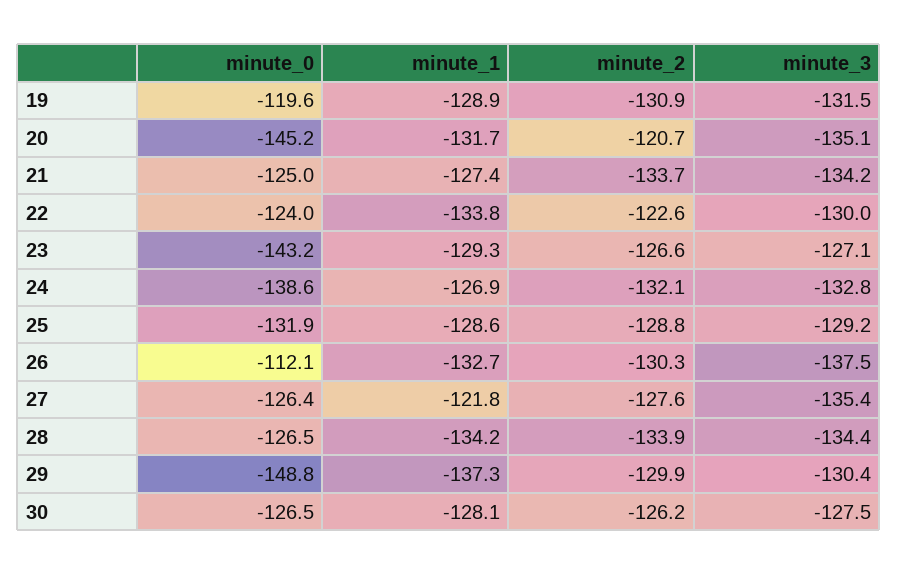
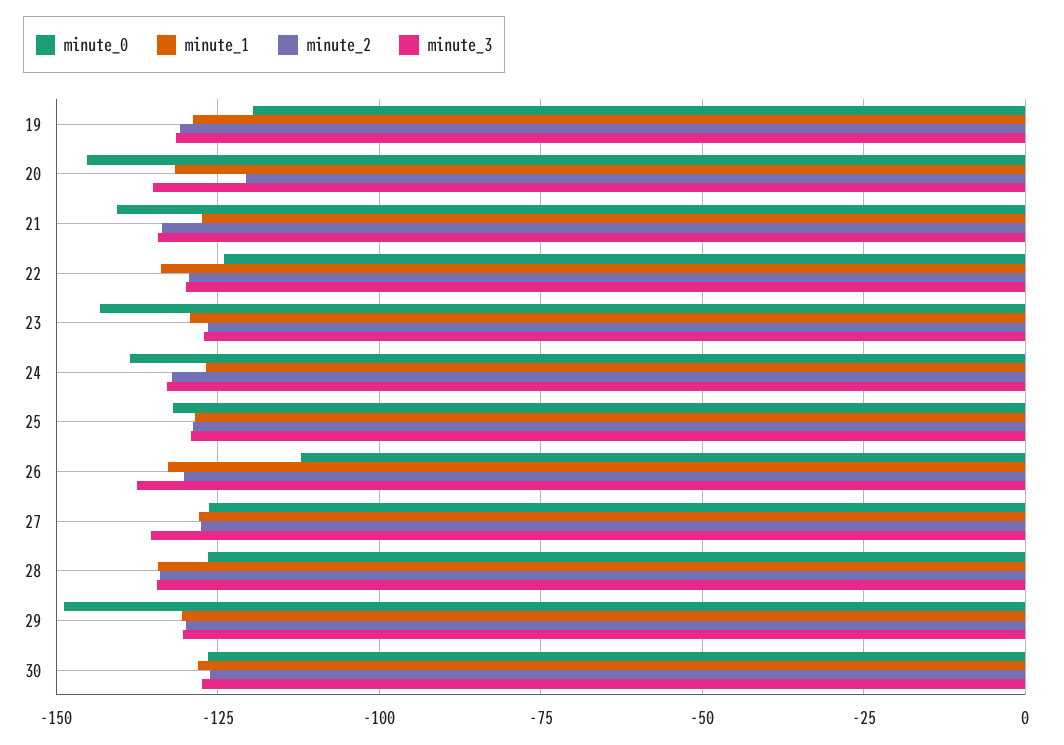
minute_0, 21: -125 -> -140
minute_2, 22: -122.6 -> -130
minute_1, 27: -121.8 -> -127.5
minute_1, 29: -137.3 -> -130

